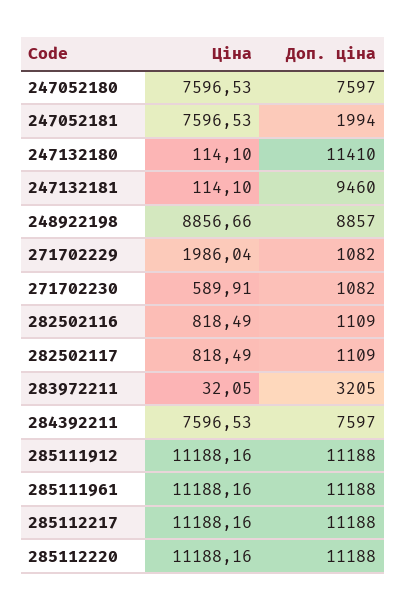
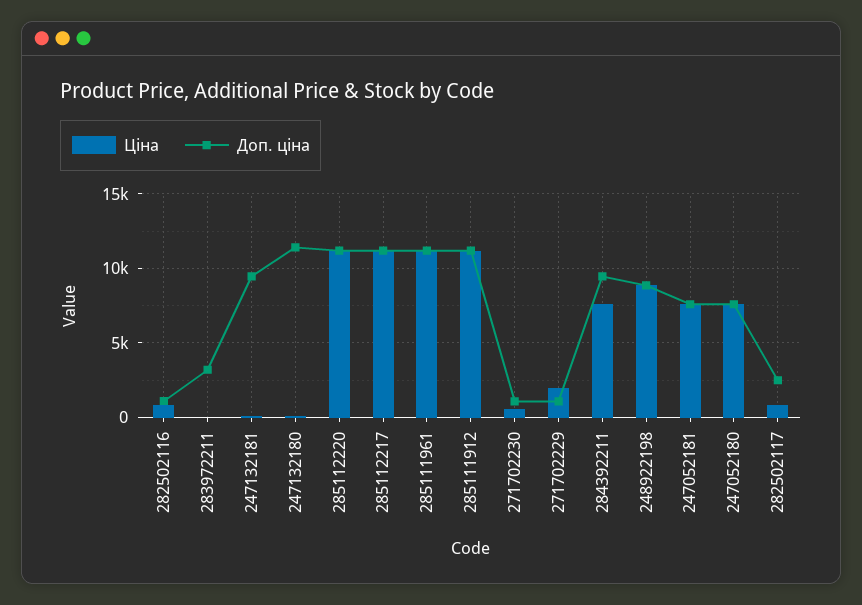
Доп. ціна, 247052181: 1994 -> 7500
Доп. ціна, 282502117: 1109 -> 2500
Доп. ціна, 284392211: 7597 -> 9500

